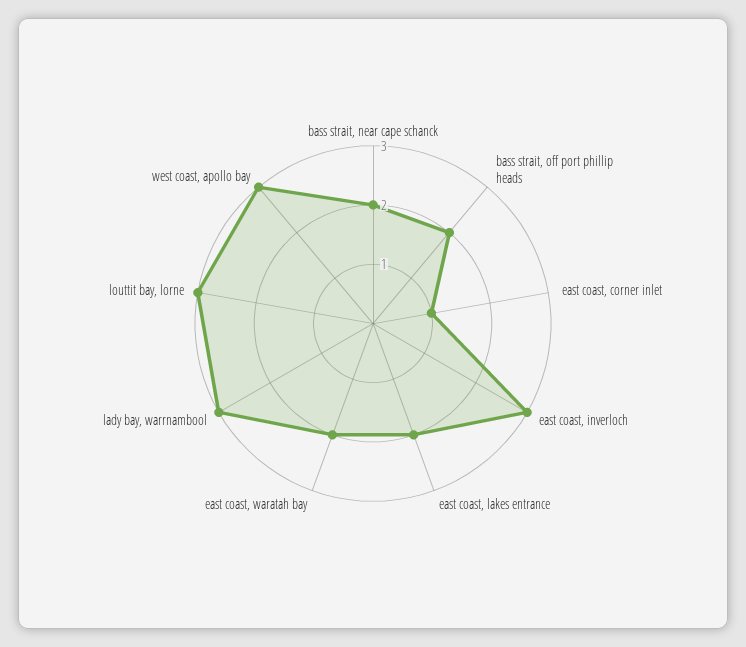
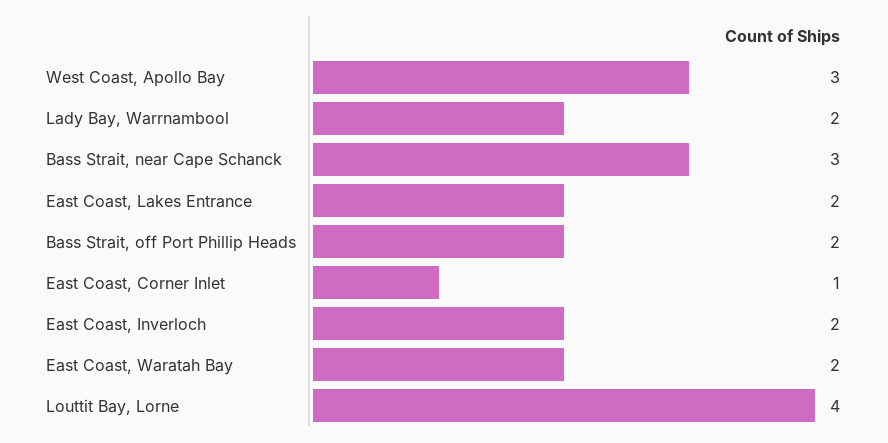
bass strait, near cape schanck: 2 -> 3
east coast, inverloch: 3 -> 2
lady bay, warrnambool: 3 -> 2
louttit bay, lorne: 3 -> 4

